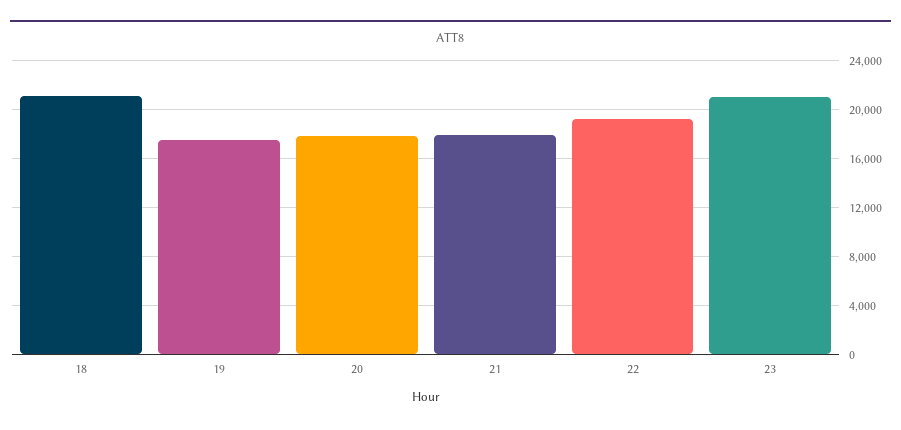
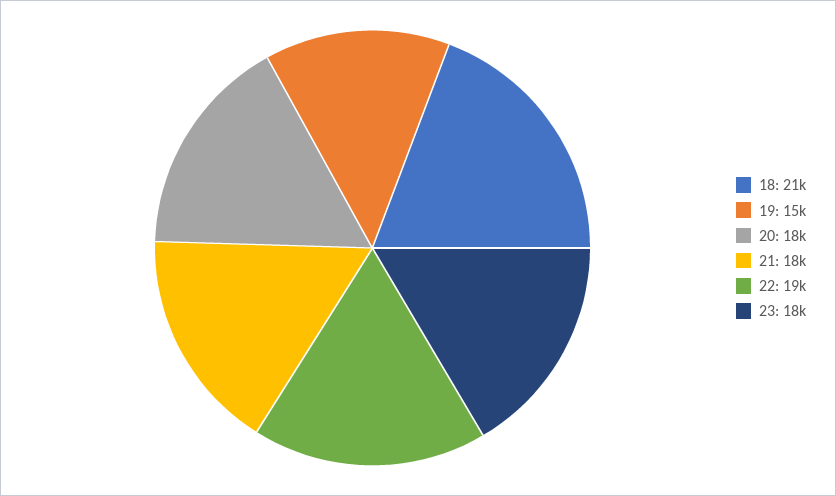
19: 17500 -> 15000
23: 21000 -> 18000

